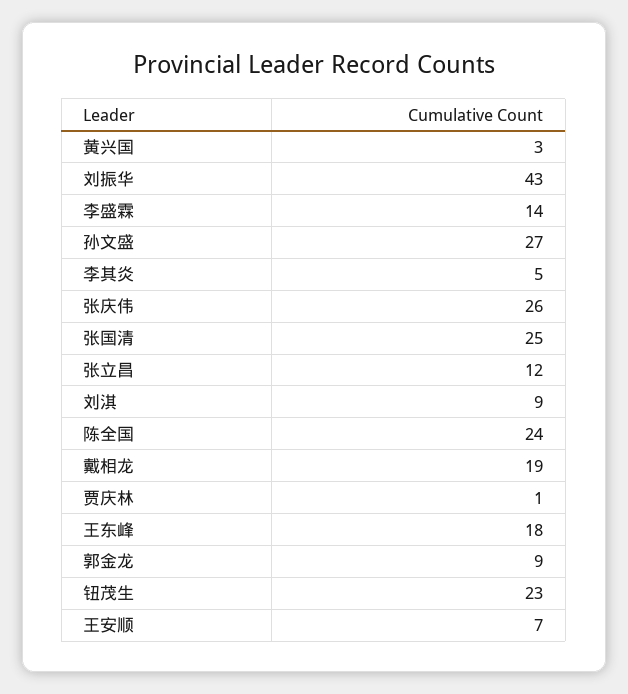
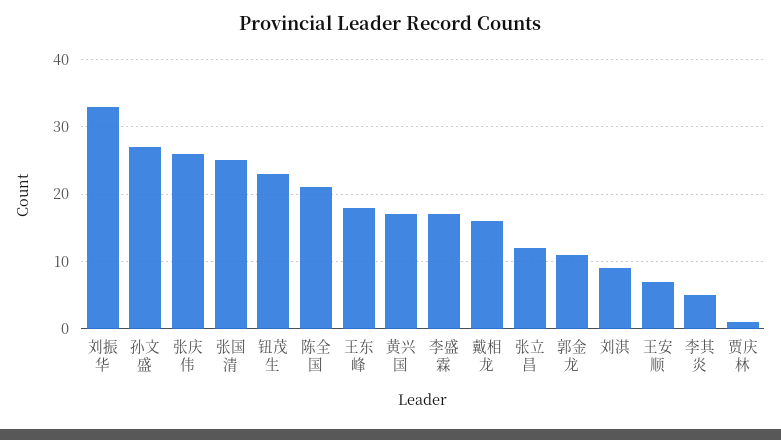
黄兴国: 3 -> 17
刘振华: 43 -> 33
李盛霖: 14 -> 17
陈全国: 24 -> 21
戴相龙: 19 -> 16
郭金龙: 9 -> 11

